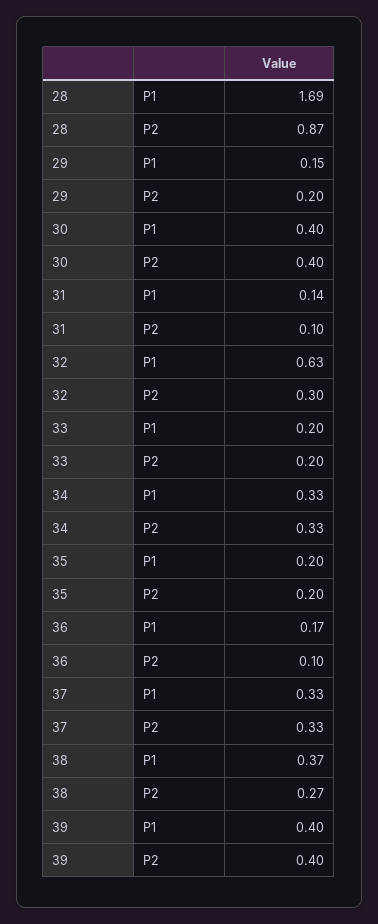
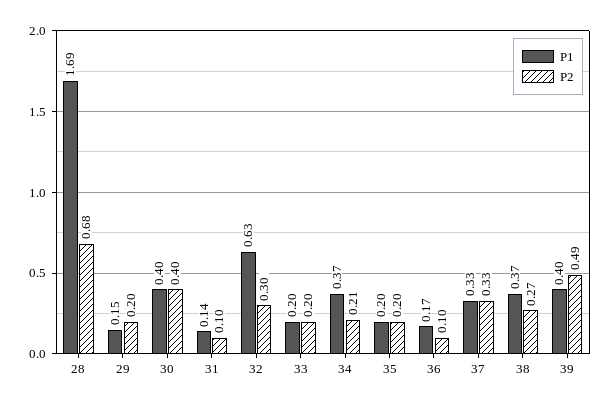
P2, 28: 0.87 -> 0.68
P1, 34: 0.33 -> 0.37
P2, 34: 0.33 -> 0.21
P2, 39: 0.4 -> 0.49

